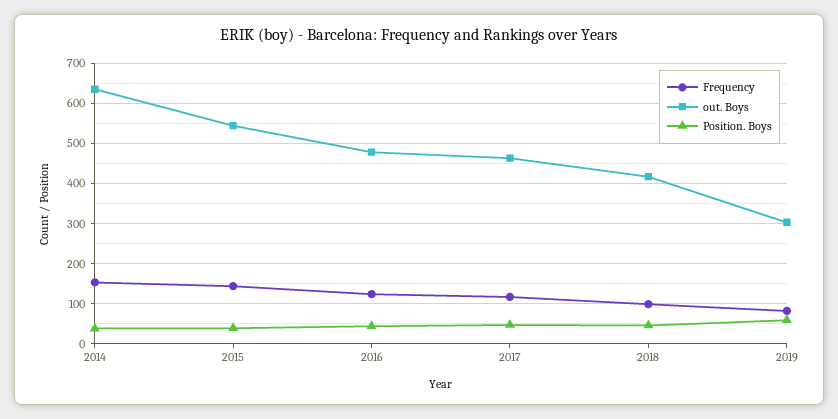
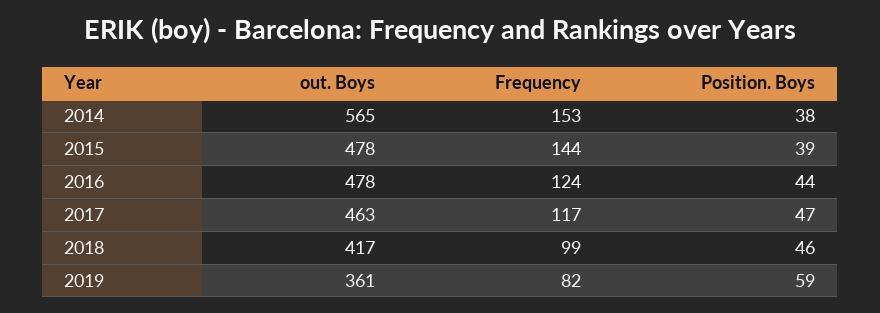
out. Boys, 2014: 640 -> 565
out. Boys, 2015: 540 -> 478
out. Boys, 2019: 300 -> 361

